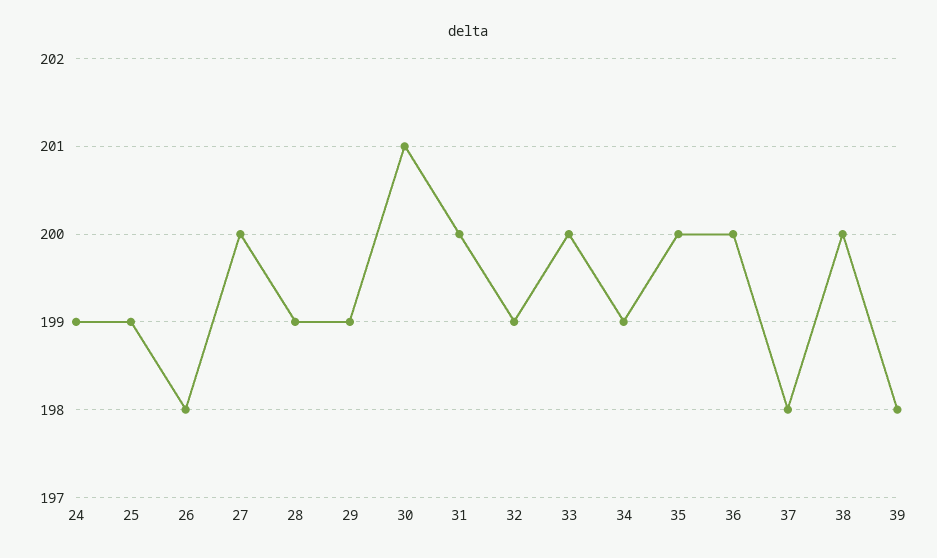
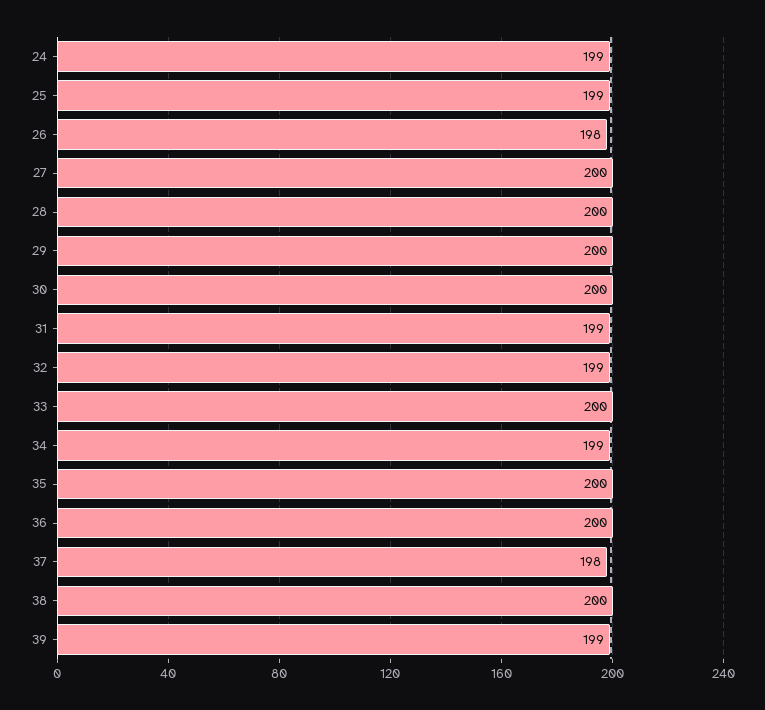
28: 199 -> 200
29: 199 -> 200
30: 201 -> 200
31: 200 -> 199
39: 198 -> 199

